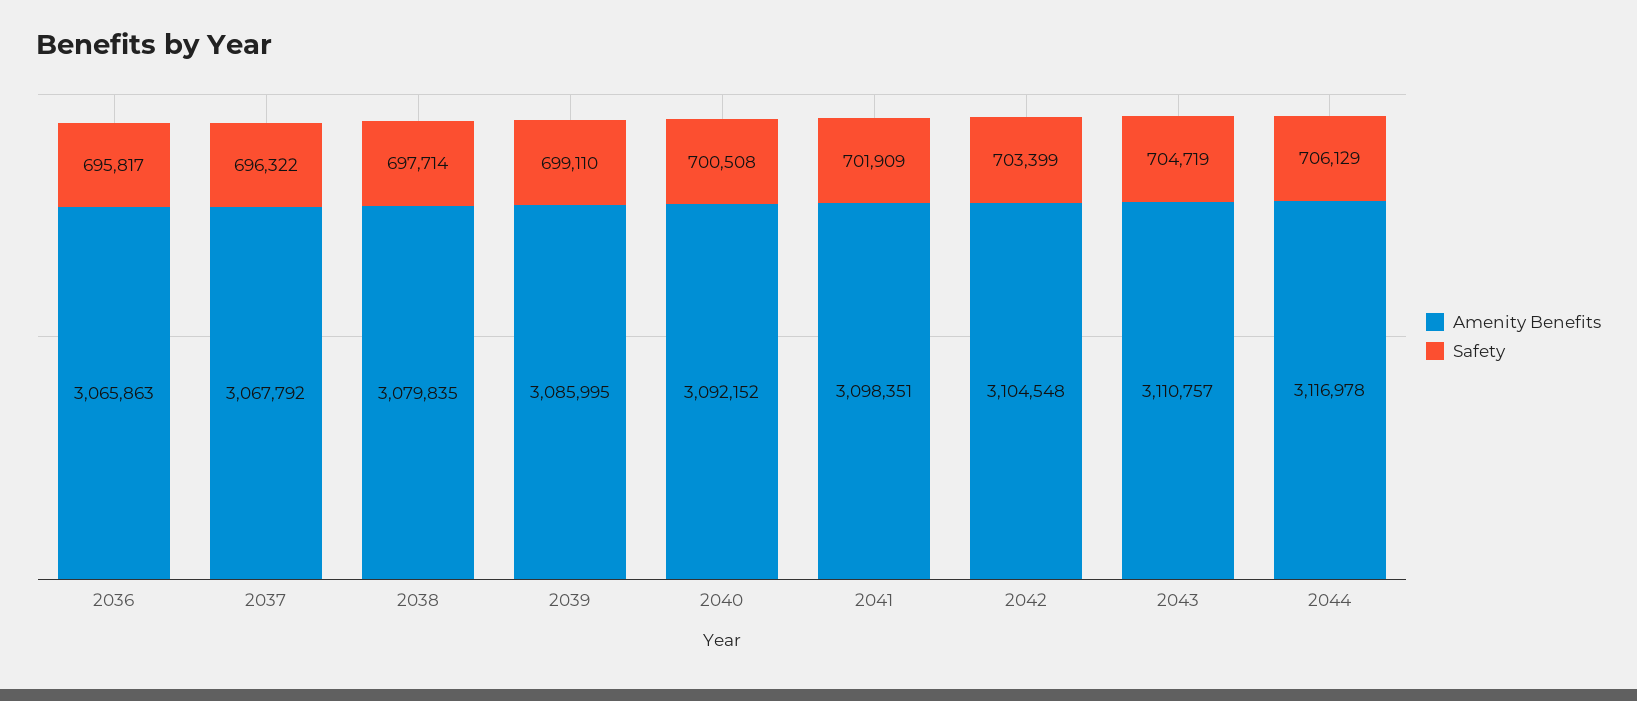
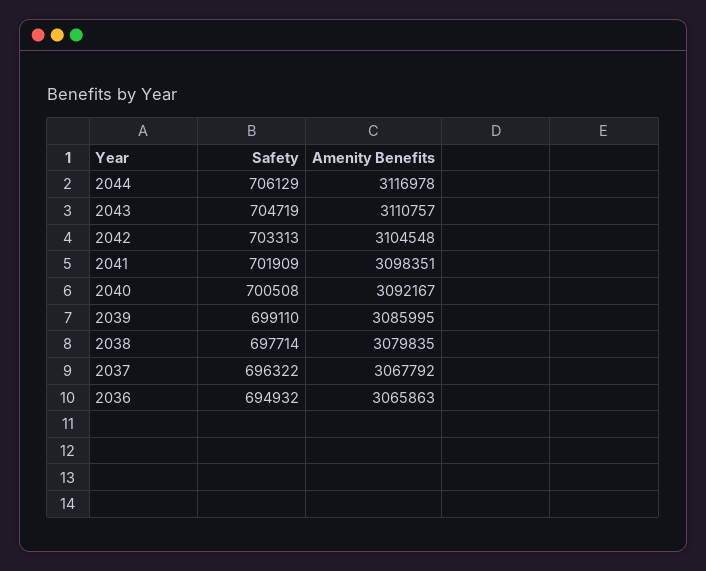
Safety, 2036: 695817 -> 694932
Amenity Benefits, 2040: 3092152 -> 3092167
Safety, 2042: 703399 -> 703313

